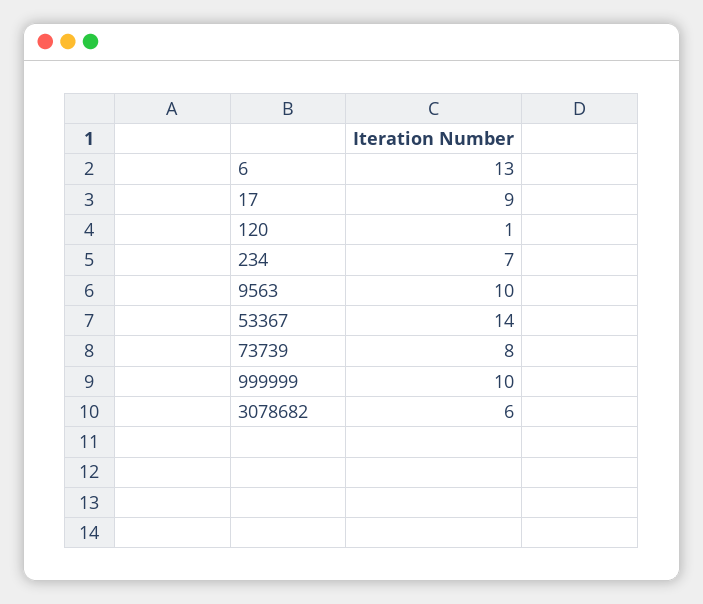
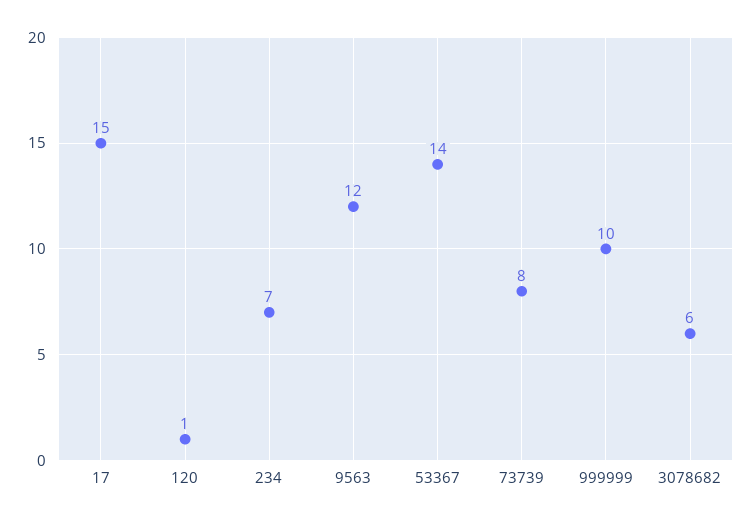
6: 13 -> none
17: 9 -> 15
9563: 10 -> 12

